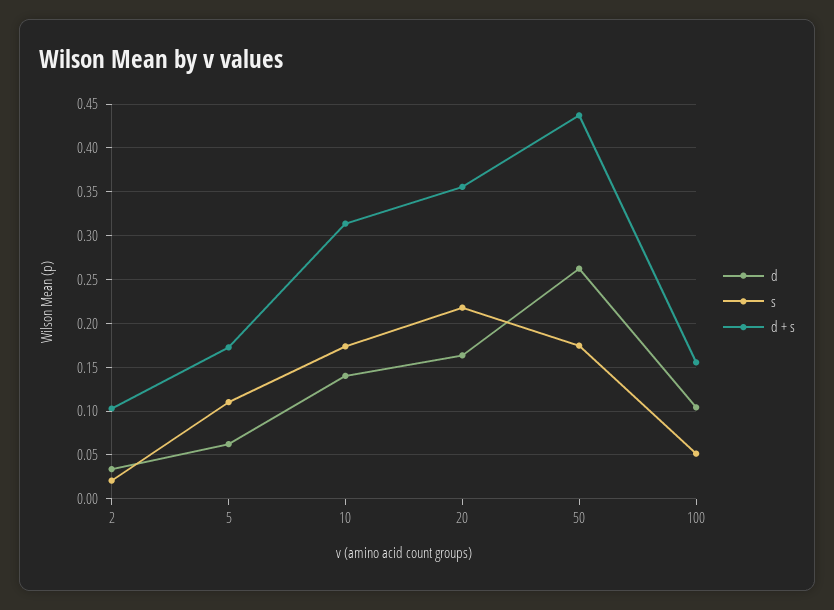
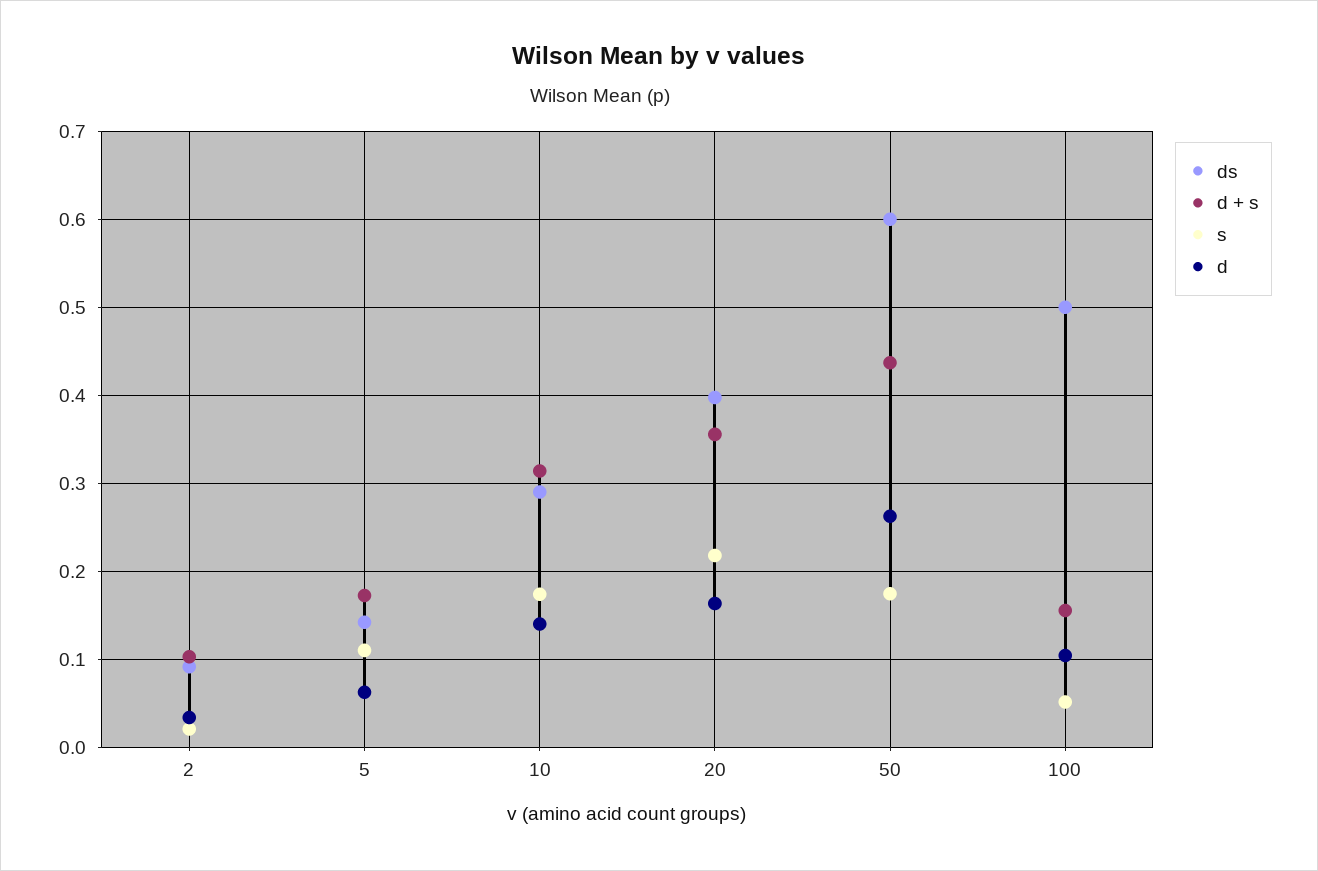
ds, 2: none -> 0.09
ds, 5: none -> 0.14
ds, 10: none -> 0.29
ds, 20: none -> 0.4
ds, 50: none -> 0.6
ds, 100: none -> 0.5

